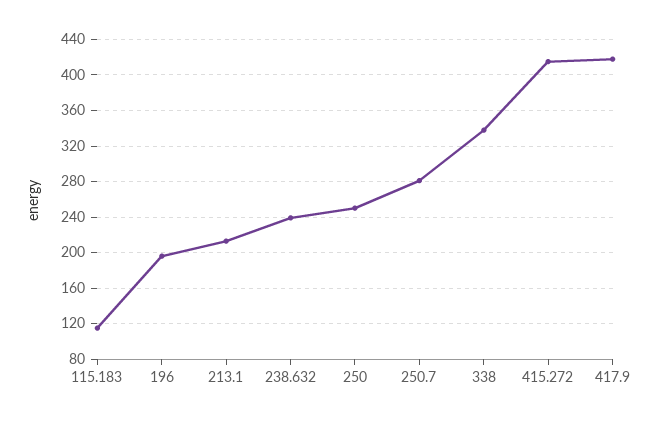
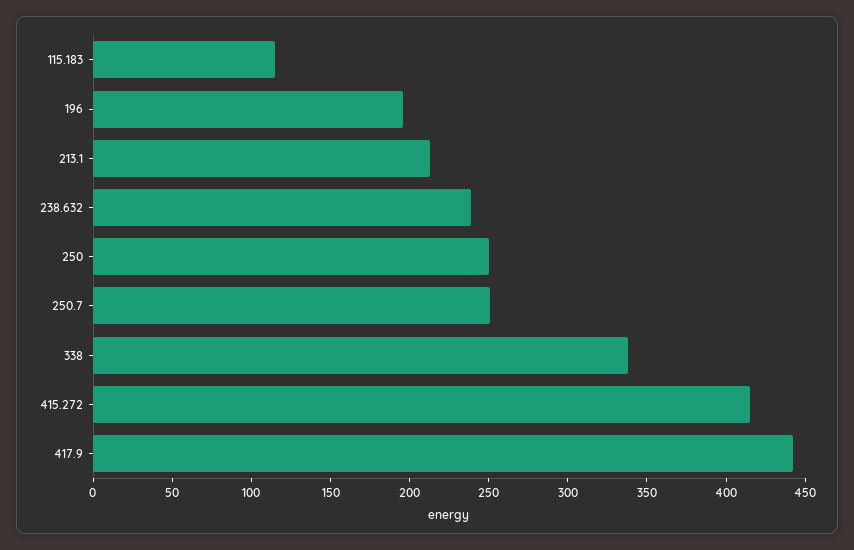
250.7: 280 -> 250
417.9: 420 -> 440

